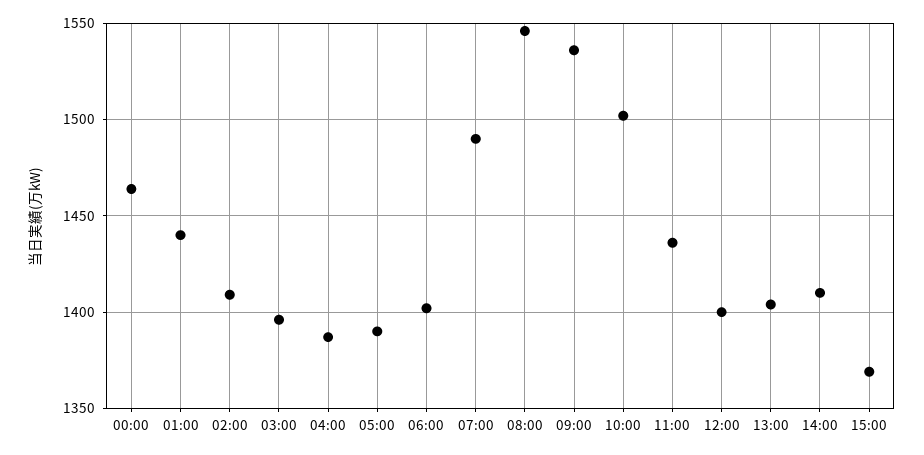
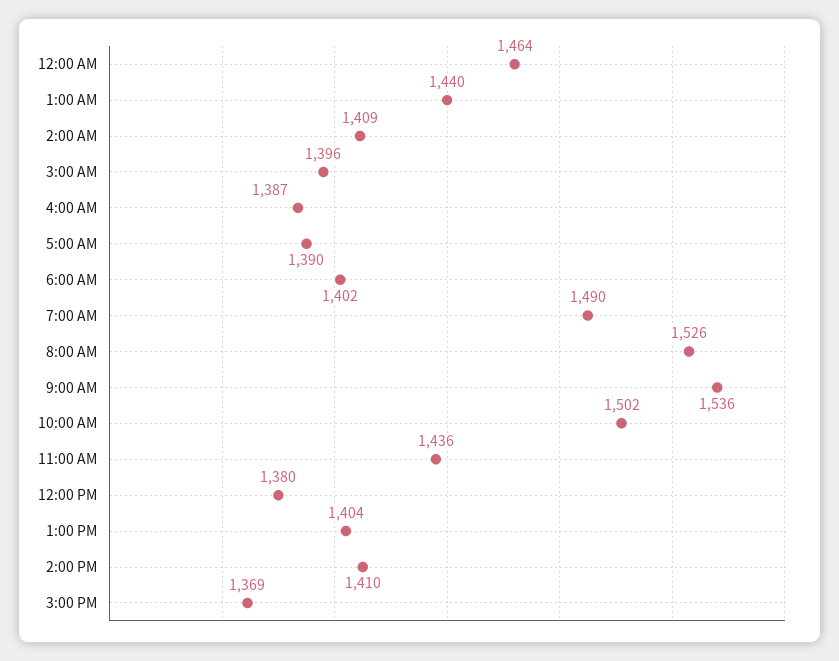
08:00: 1545 -> 1526
12:00: 1400 -> 1380

